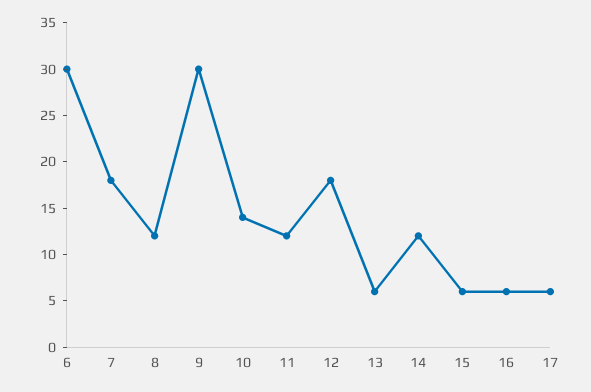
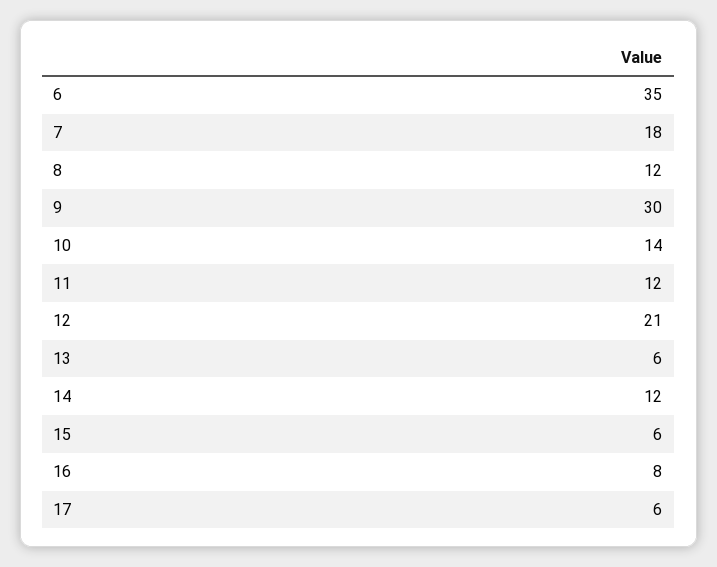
6: 30 -> 35
12: 18 -> 21
16: 6 -> 8

